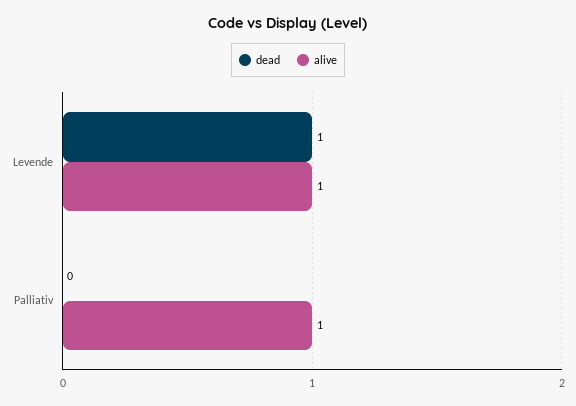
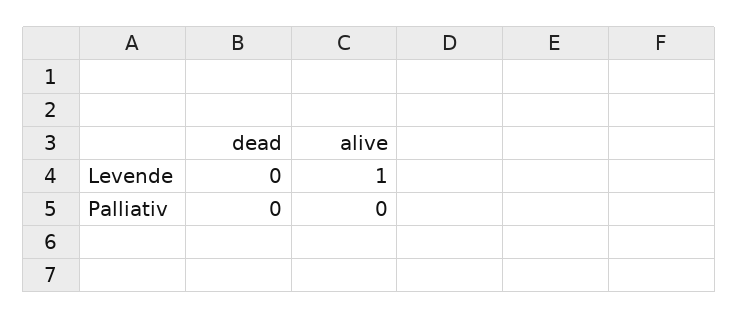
dead, Levende: 1 -> 0
alive, Palliativ: 1 -> 0

